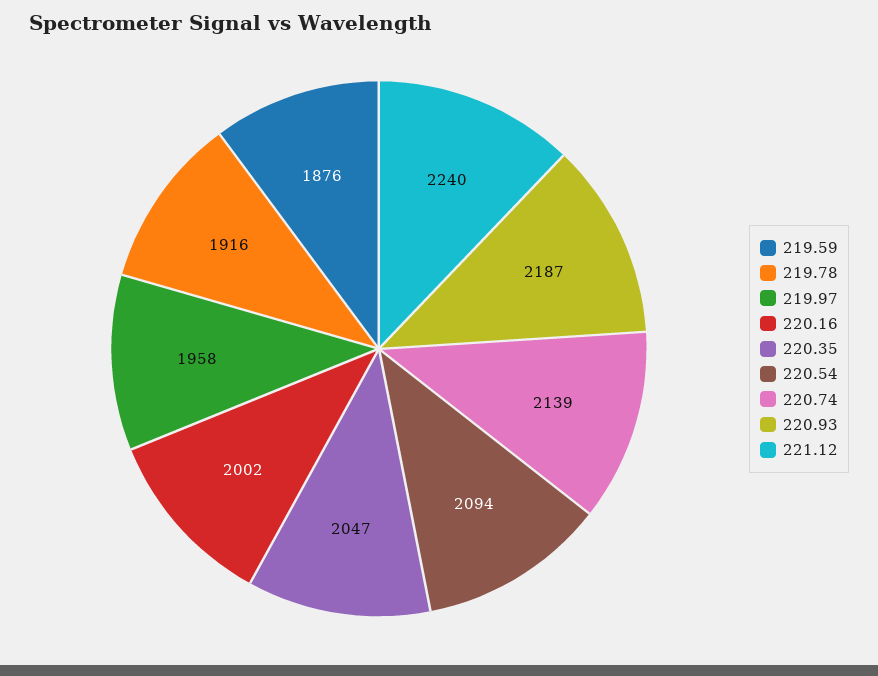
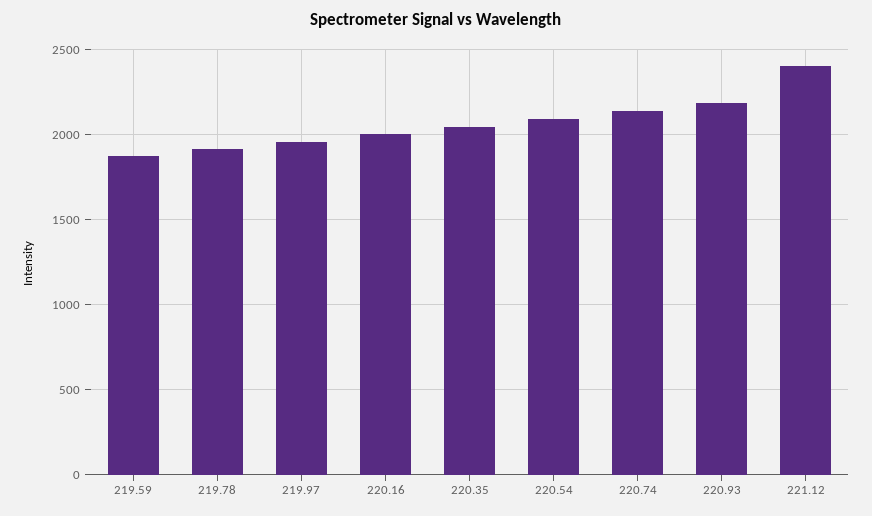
221.12: 2240 -> 2400

